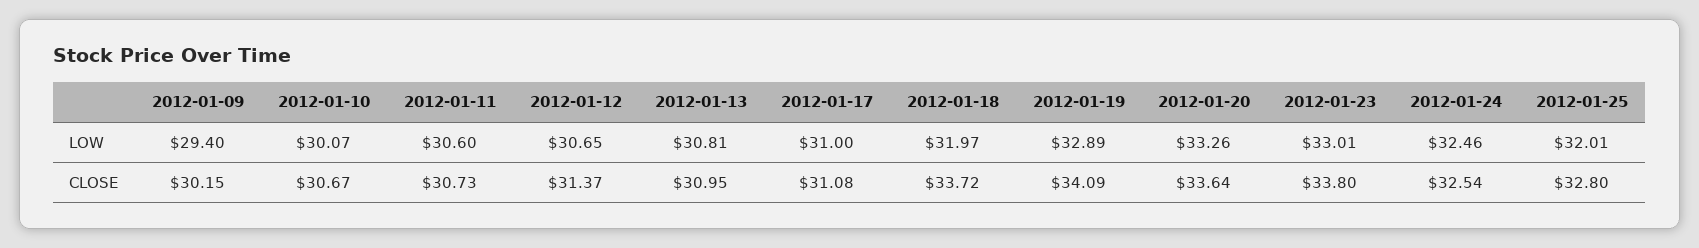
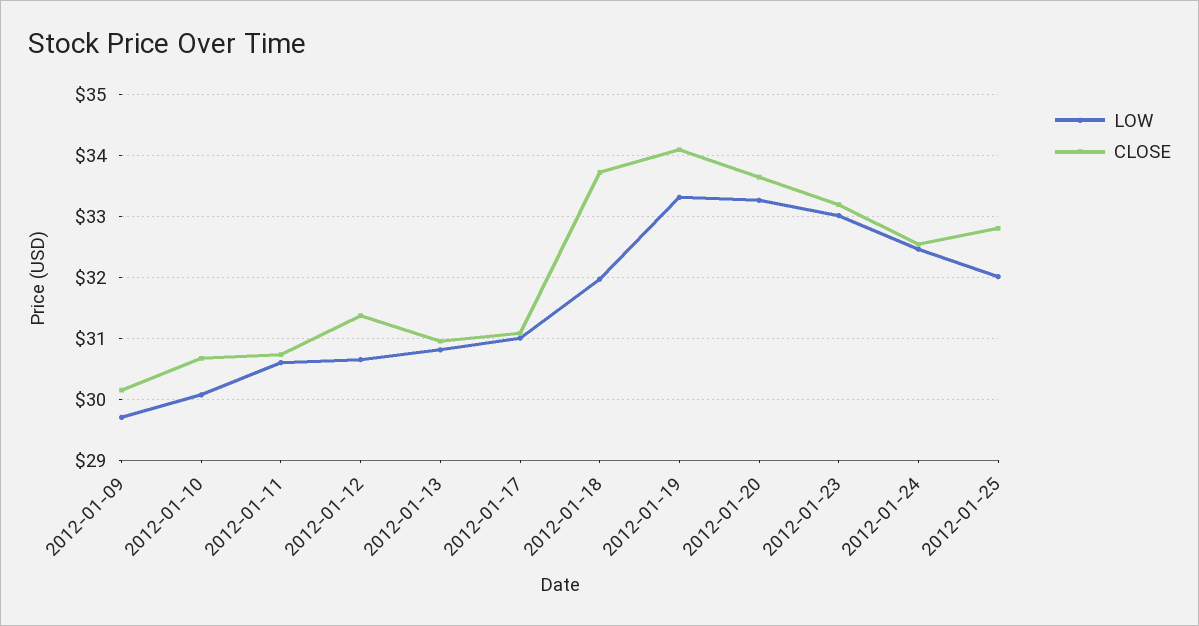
LOW, 2012-01-09: 29.4 -> 29.7
LOW, 2012-01-19: 32.89 -> 33.3
CLOSE, 2012-01-23: 33.8 -> 33.2

